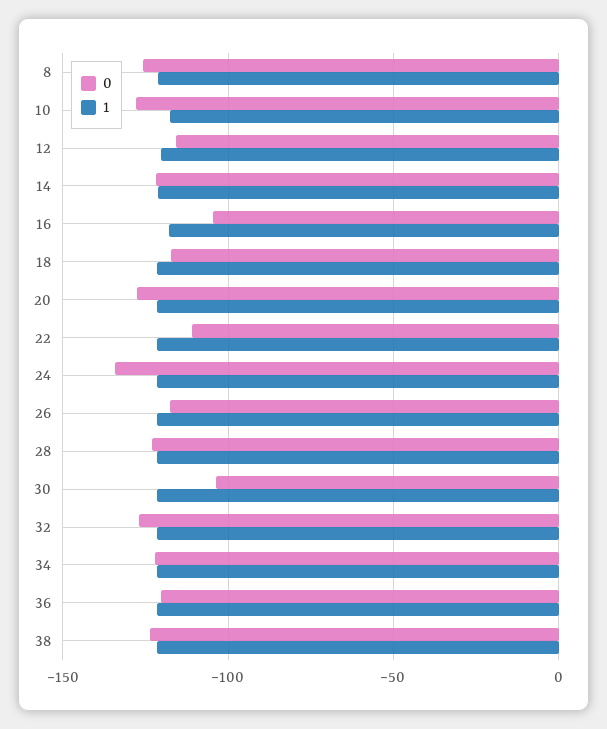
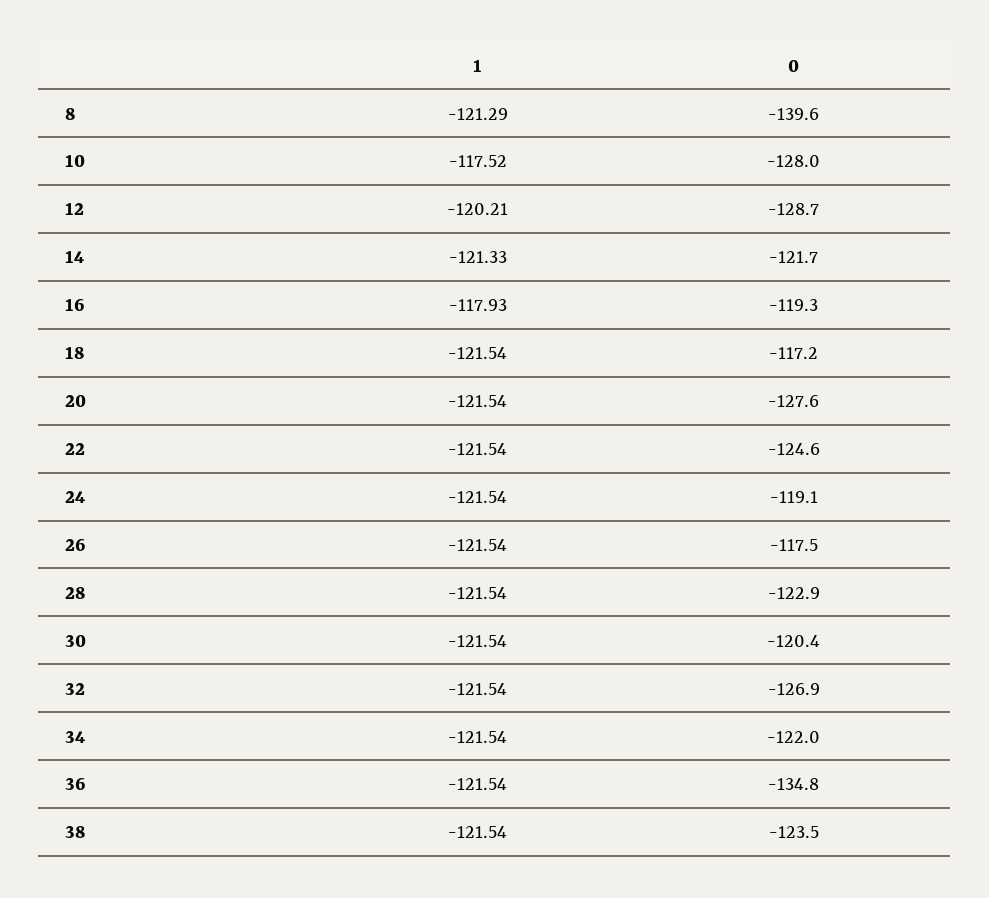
0, 8: -125 -> -139.6
0, 12: -115 -> -128.7
0, 16: -105 -> -119.3
0, 22: -110 -> -124.6
0, 24: -135 -> -119.1
0, 30: -105 -> -120.4
0, 36: -120 -> -134.8

